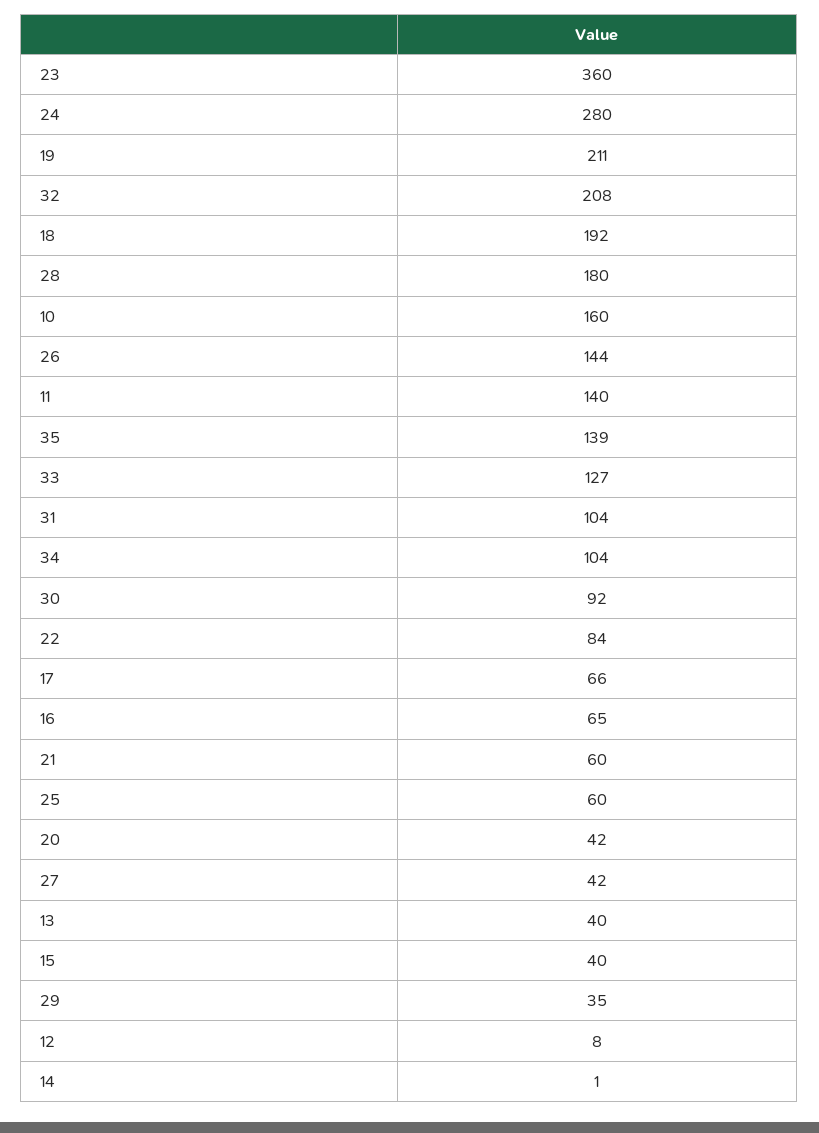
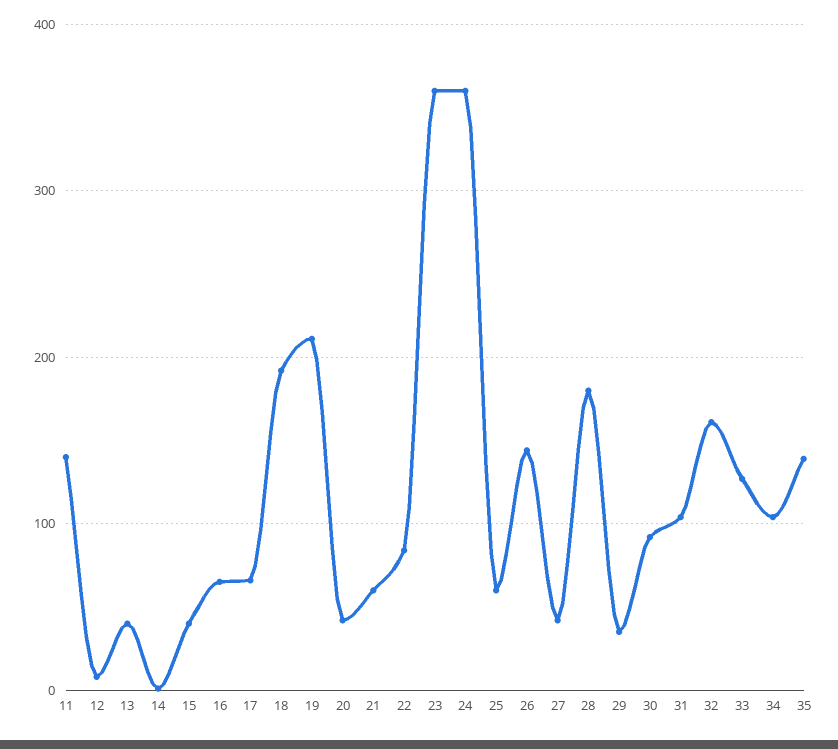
24: 280 -> 360
32: 208 -> 160
10: 160 -> none

